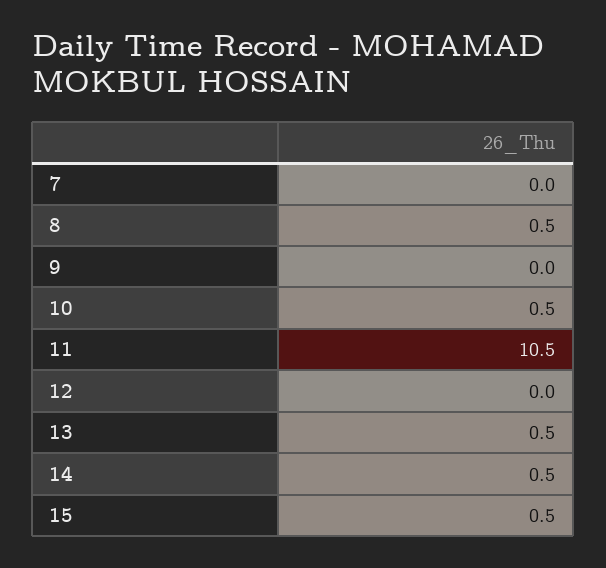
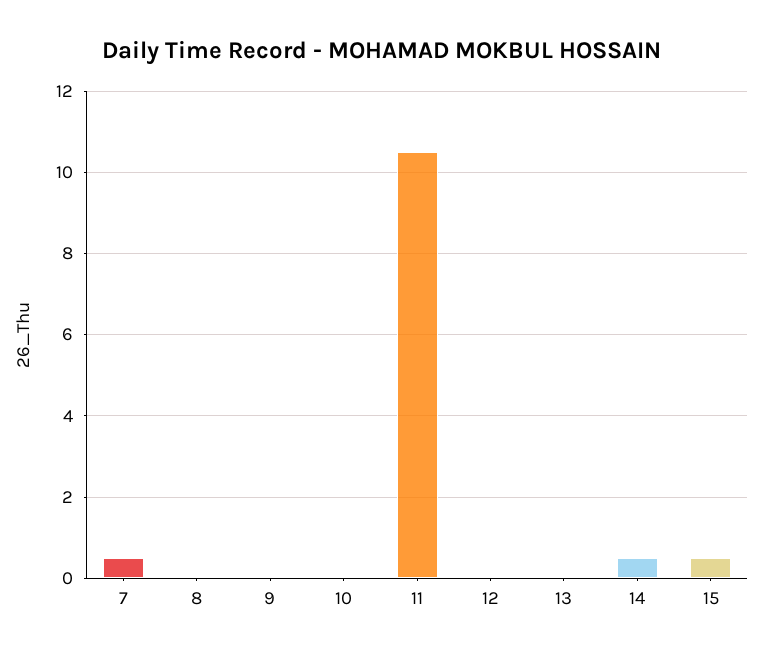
7: 0 -> 0.5
8: 0.5 -> 0
10: 0.5 -> 0
13: 0.5 -> 0

